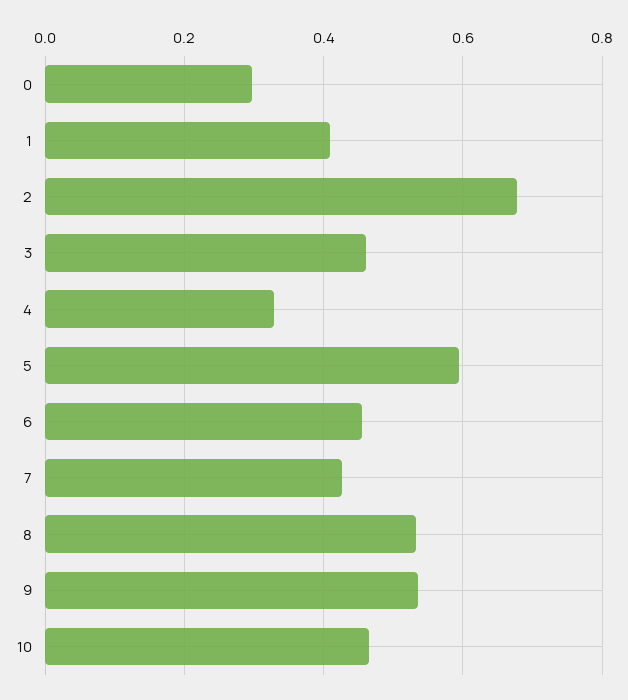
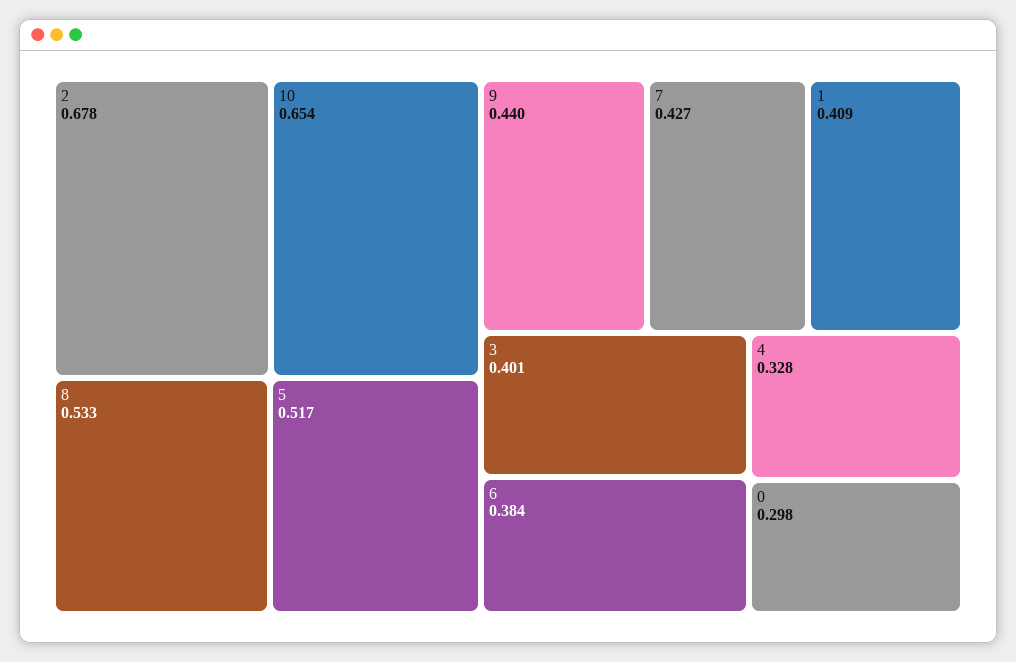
3: 0.46 -> 0.401
5: 0.6 -> 0.517
6: 0.46 -> 0.384
9: 0.54 -> 0.44
10: 0.46 -> 0.654

